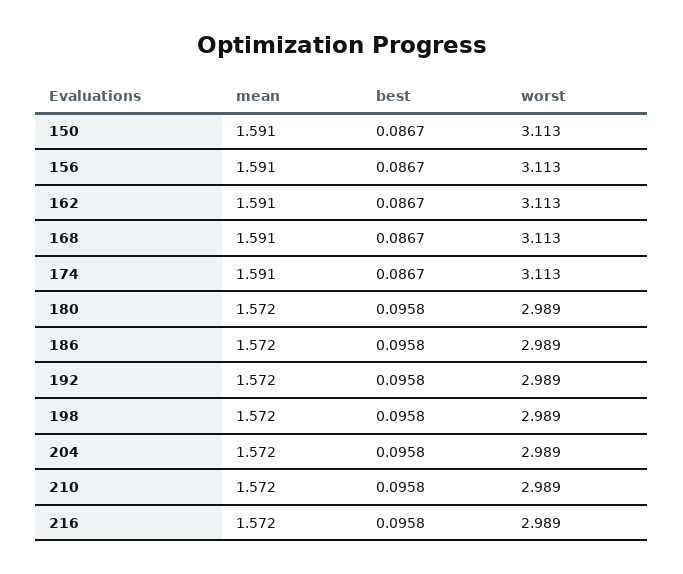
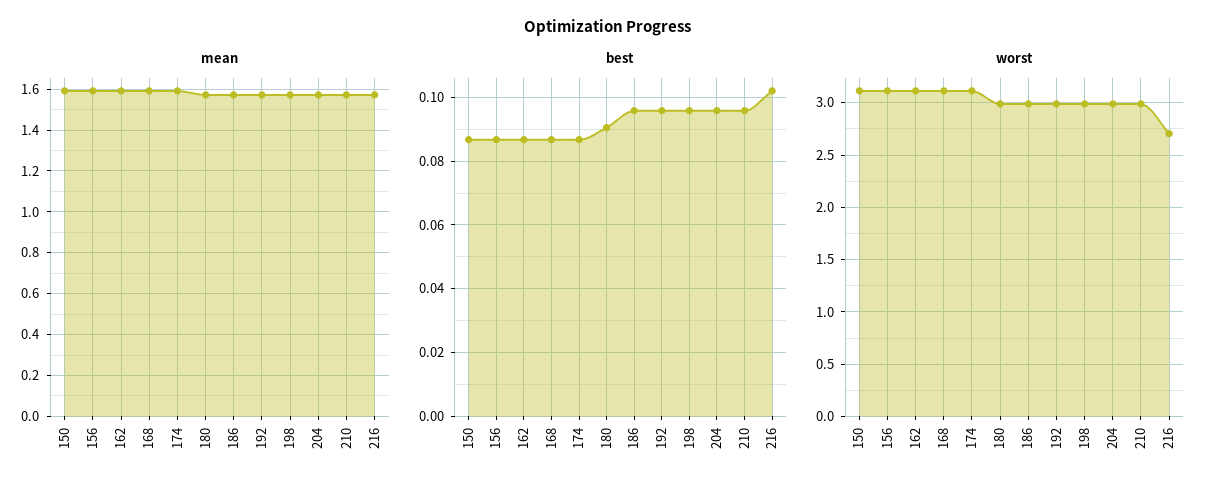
best, 180: 0.0958 -> 0.09
best, 216: 0.0958 -> 0.102
worst, 216: 2.989 -> 2.7

